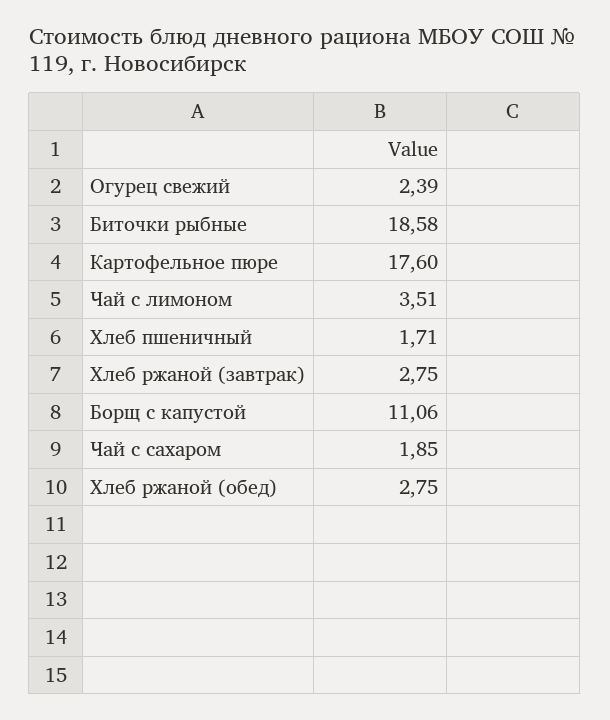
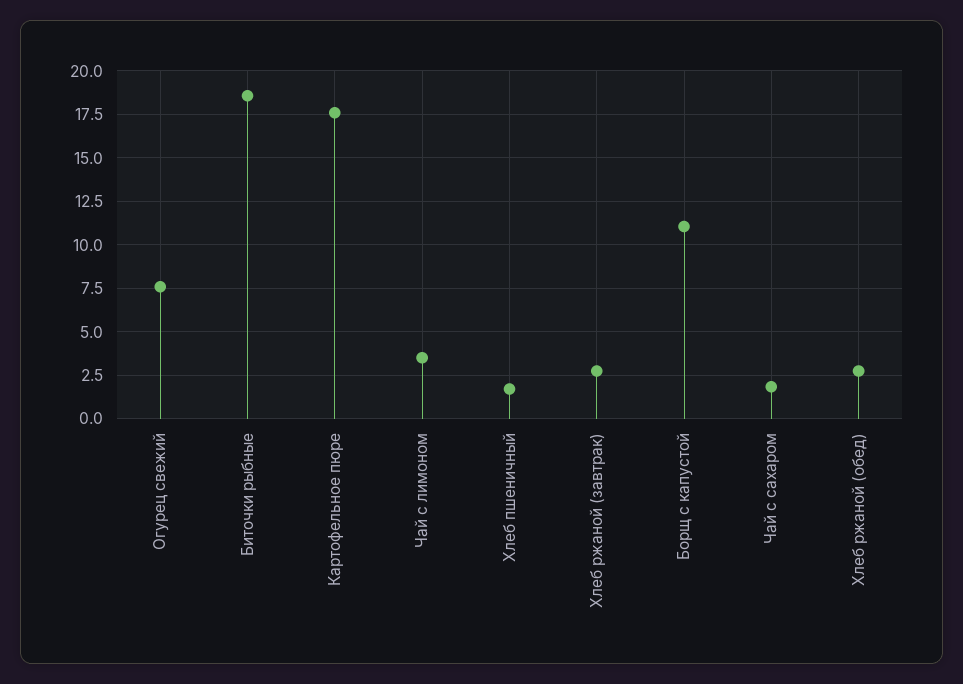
Огурец свежий: 2.39 -> 7.5

